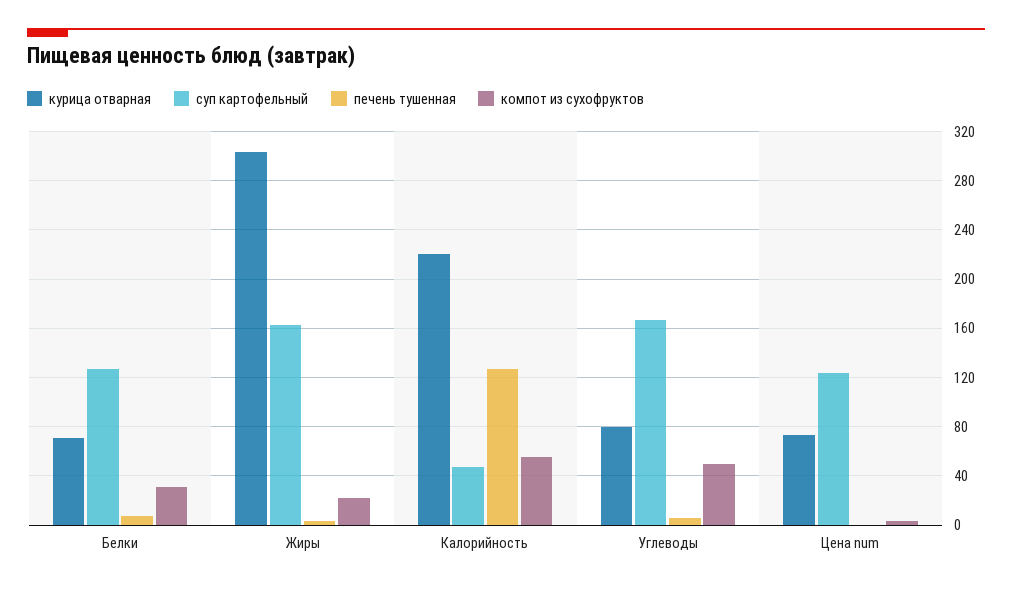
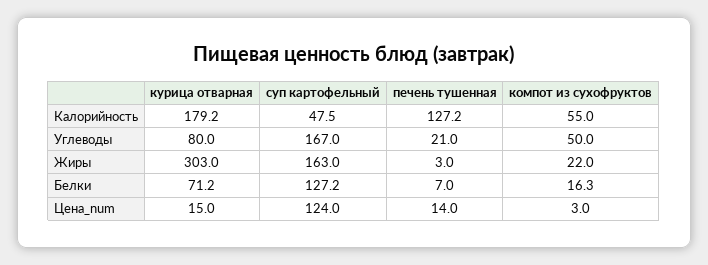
компот из сухофруктов, Белки: 30 -> 16.3
курица отварная, Калорийность: 220 -> 179.2
печень тушенная, Углеводы: 5 -> 21
курица отварная, Цена num: 75 -> 15
печень тушенная, Цена num: 0 -> 14

